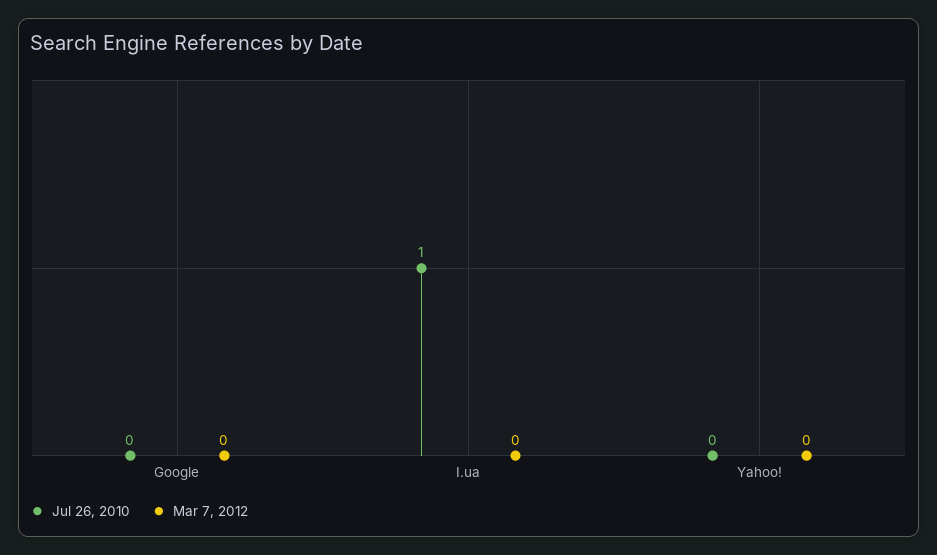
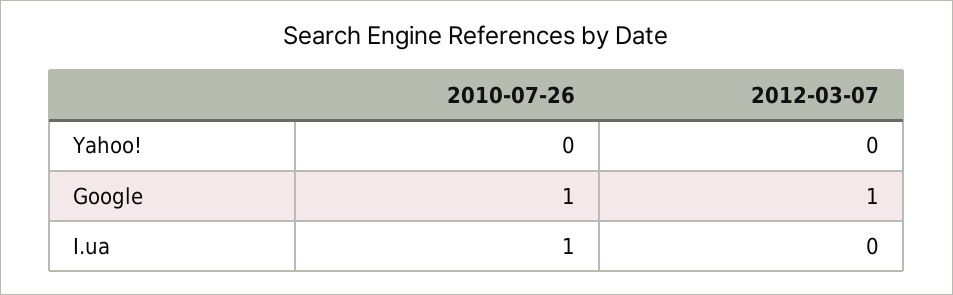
Jul 26, 2010, Google: 0 -> 1
Mar 7, 2012, Google: 0 -> 1

